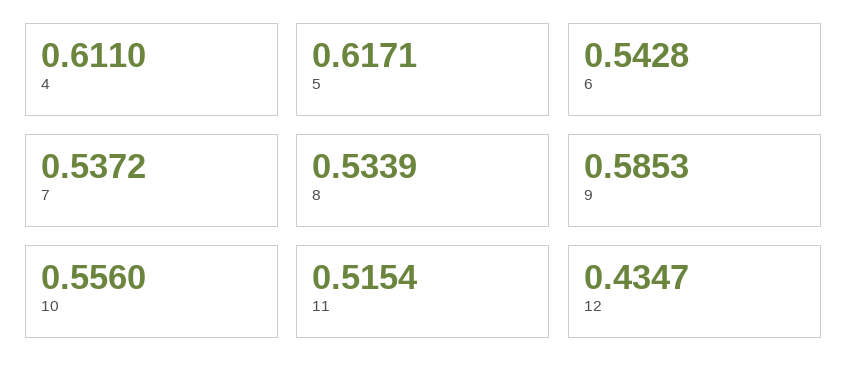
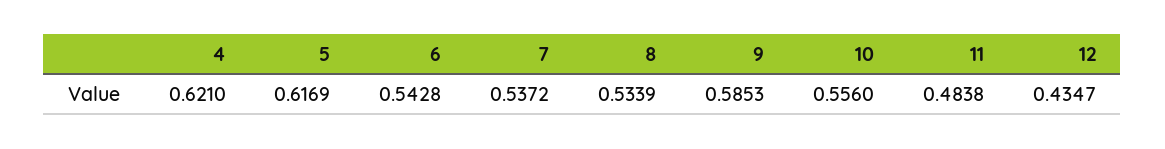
4: 0.611 -> 0.621
5: 0.6171 -> 0.6169
11: 0.5154 -> 0.4838

